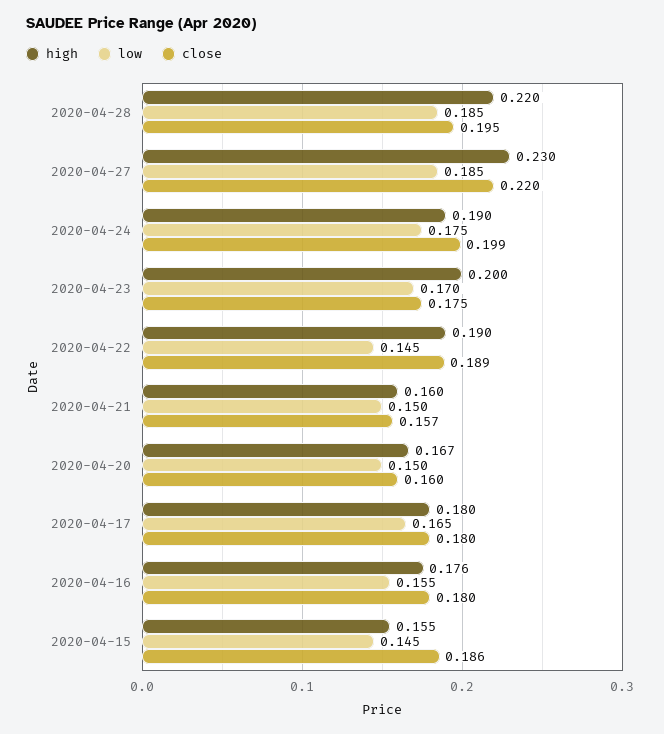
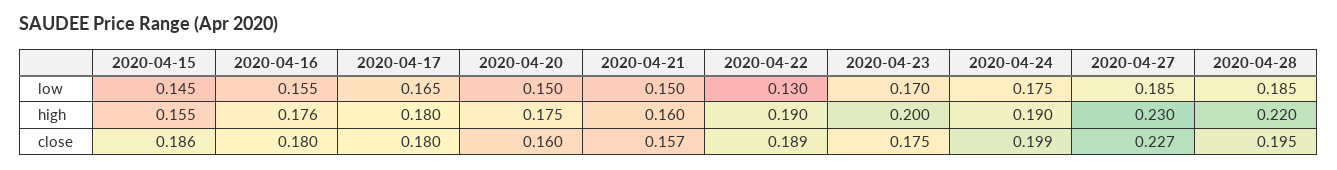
close, 2020-04-27: 0.22 -> 0.227
low, 2020-04-22: 0.145 -> 0.13
high, 2020-04-20: 0.167 -> 0.175

